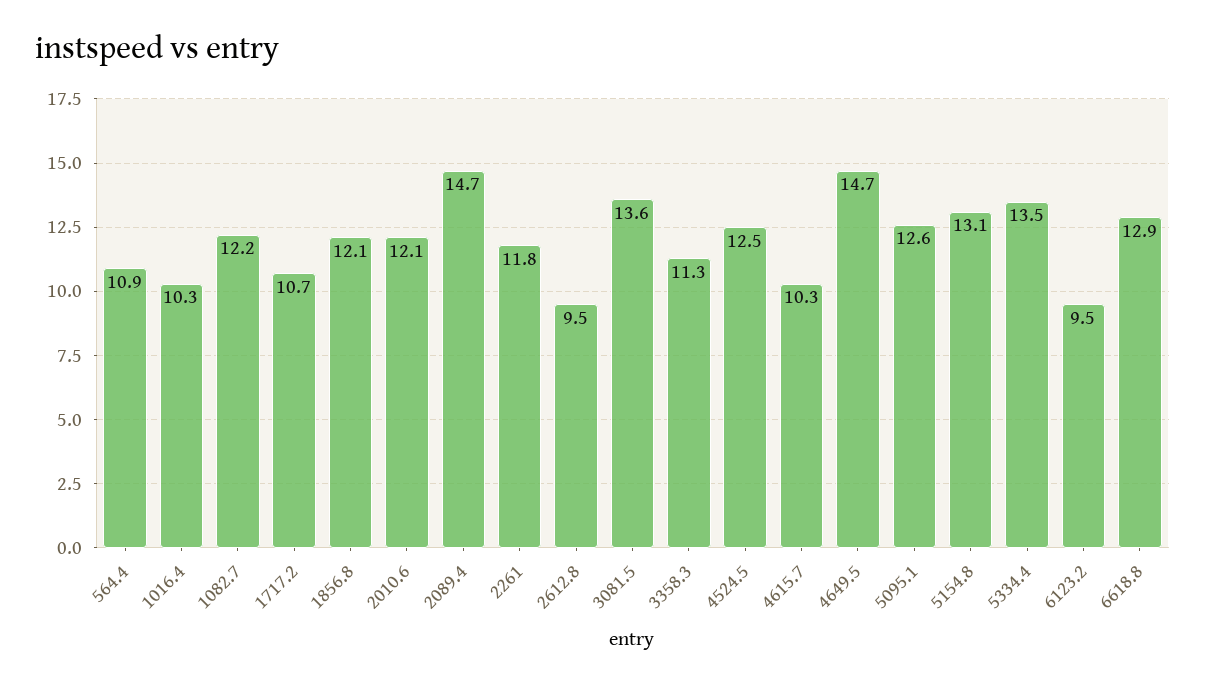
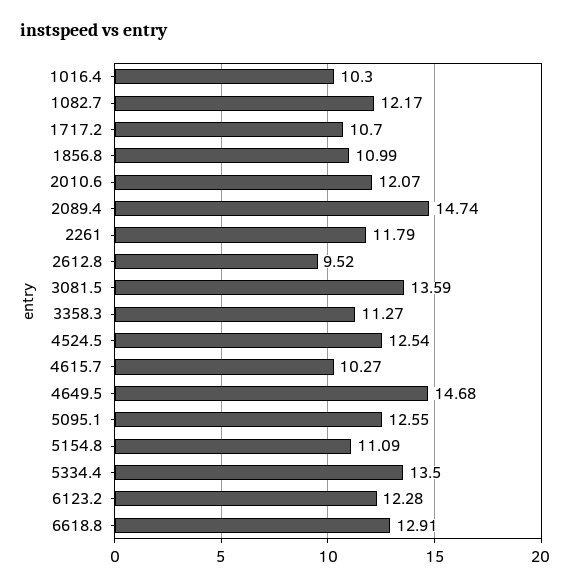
564.4: 10.9 -> none
1856.8: 12.1 -> 10.99
5154.8: 13.1 -> 11.09
6123.2: 9.5 -> 12.28

